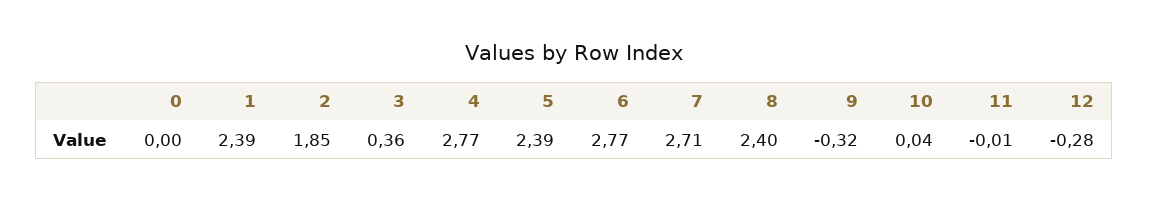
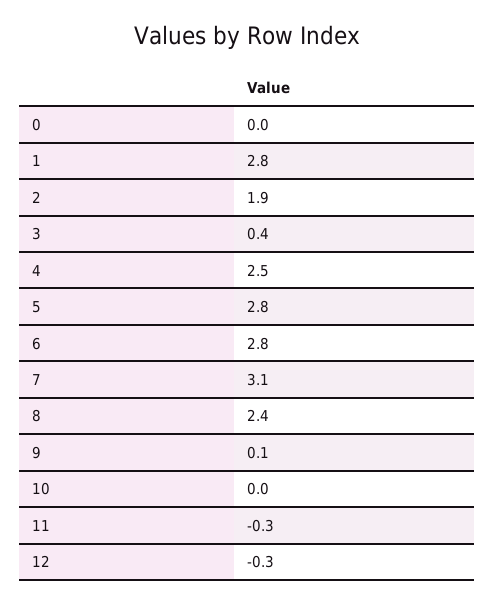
1: 2.39 -> 2.8
4: 2.77 -> 2.5
5: 2.39 -> 2.8
7: 2.71 -> 3.1
9: -0.32 -> 0.1
11: -0.01 -> -0.3

